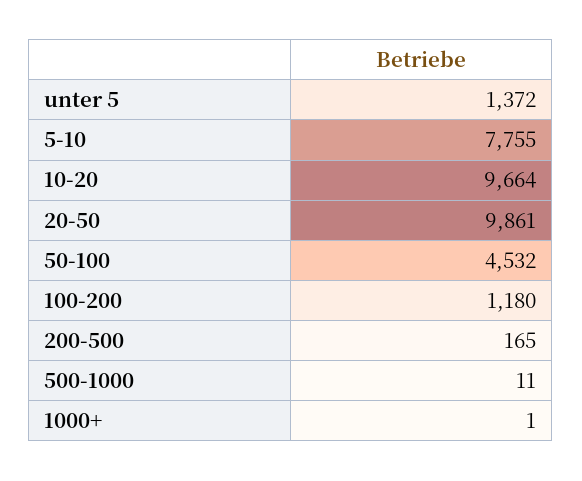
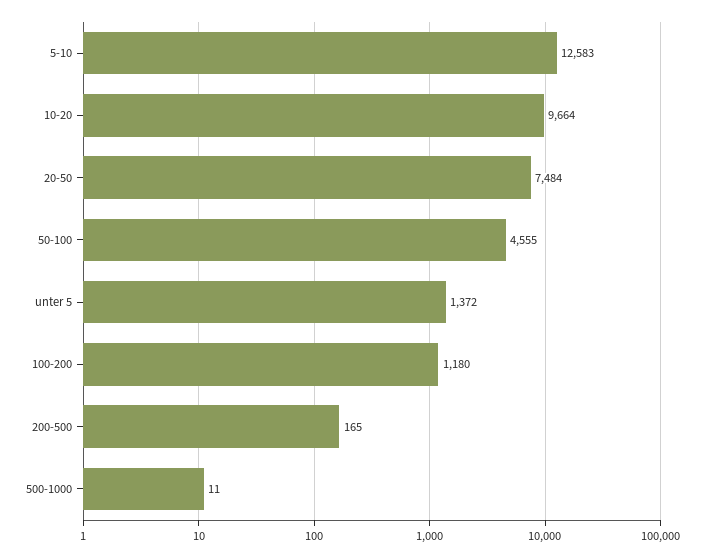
5-10: 7755 -> 12583
20-50: 9861 -> 7484
50-100: 4532 -> 4555
1000+: 1 -> none

